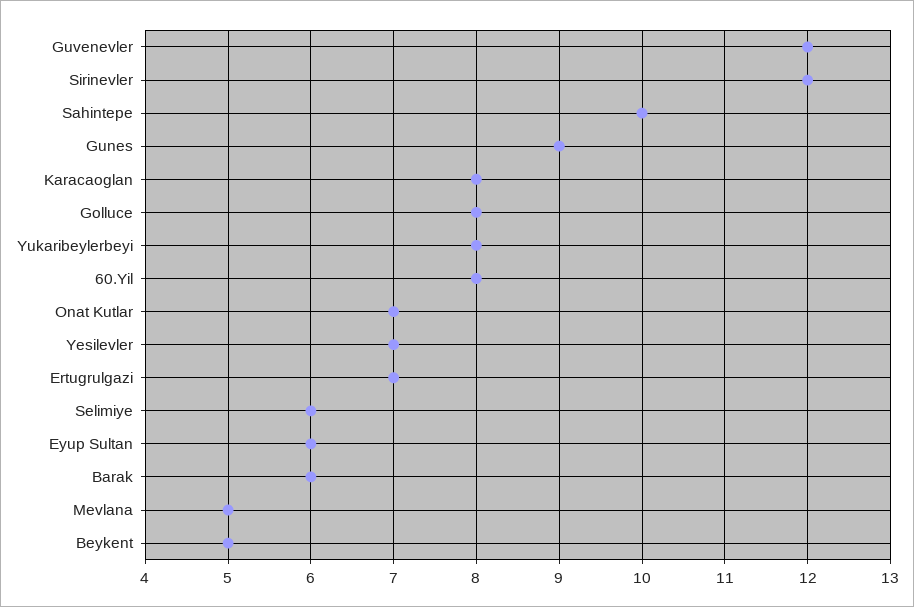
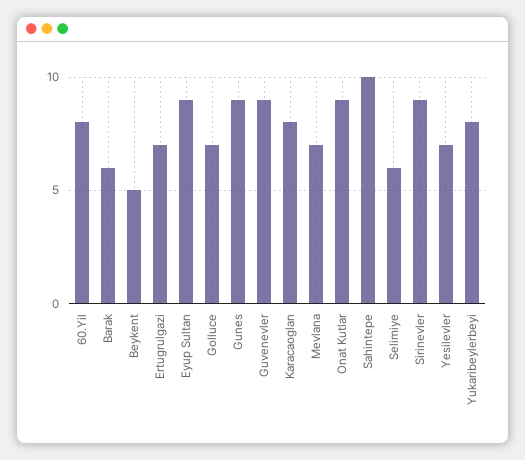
Guvenevler: 12 -> 9
Sirinevler: 12 -> 9
Golluce: 8 -> 7
Onat Kutlar: 7 -> 9
Eyup Sultan: 6 -> 9
Mevlana: 5 -> 7

